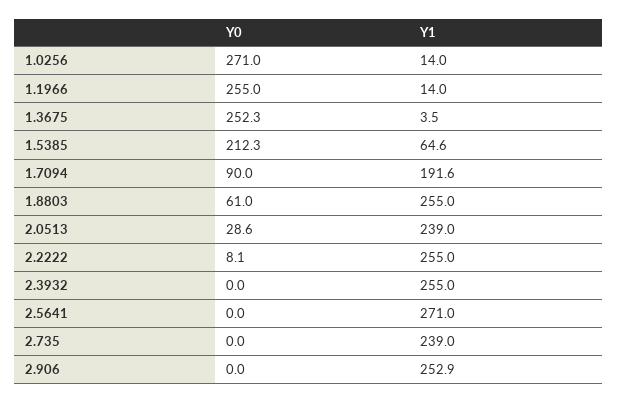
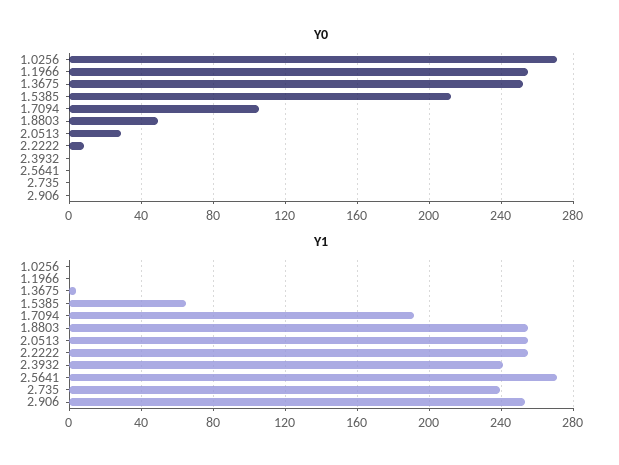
Y1, 1.0256: 14 -> 0
Y1, 1.1966: 14 -> 0
Y0, 1.7094: 90 -> 105
Y0, 1.8803: 61 -> 50
Y1, 2.0513: 239 -> 255
Y1, 2.3932: 255 -> 240

